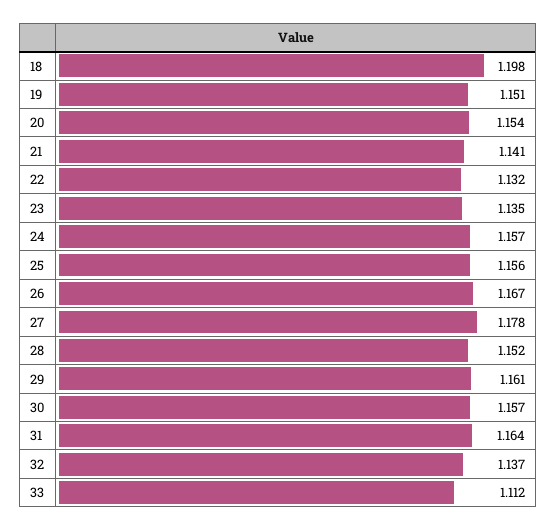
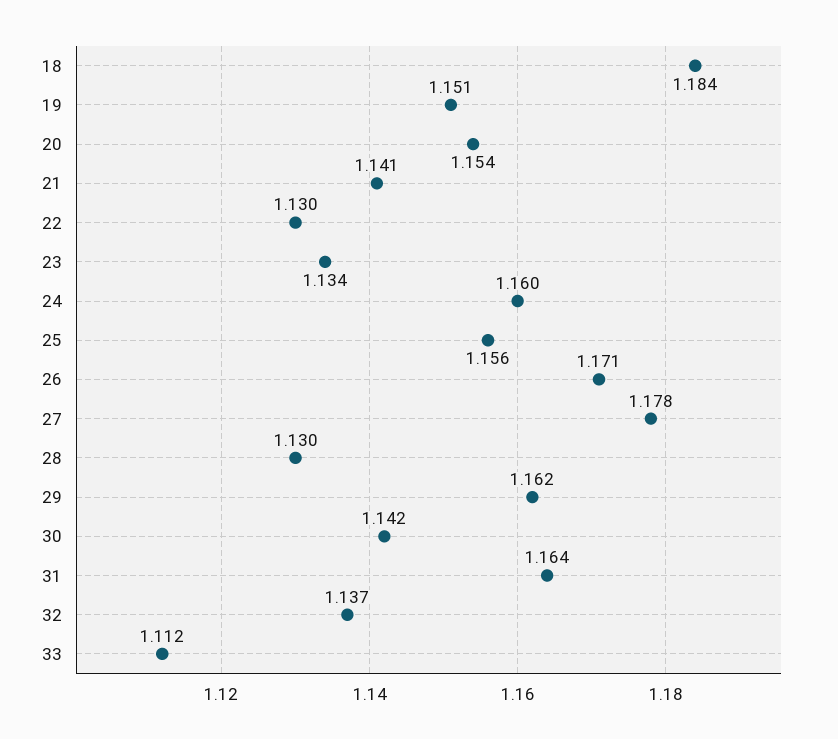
18: 1.198 -> 1.184
22: 1.132 -> 1.13
23: 1.135 -> 1.134
24: 1.157 -> 1.16
26: 1.167 -> 1.171
28: 1.152 -> 1.13
29: 1.161 -> 1.162
30: 1.157 -> 1.142

